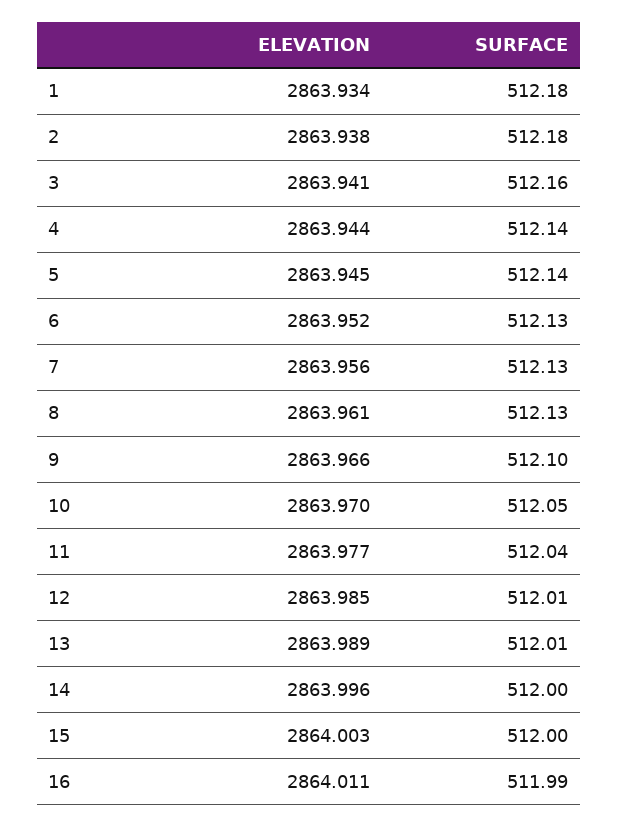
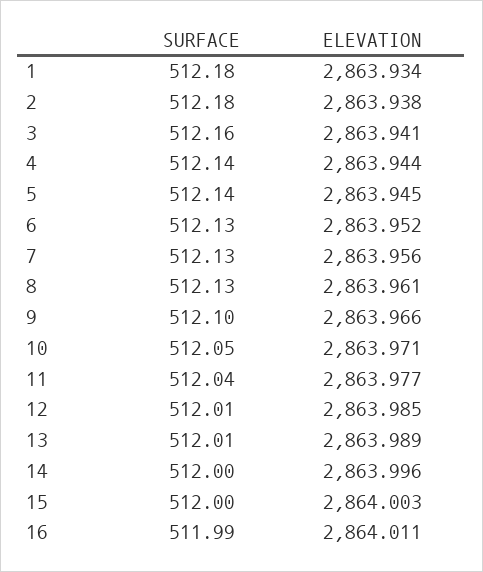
ELEVATION, 10: 2863.97 -> 2863.971

